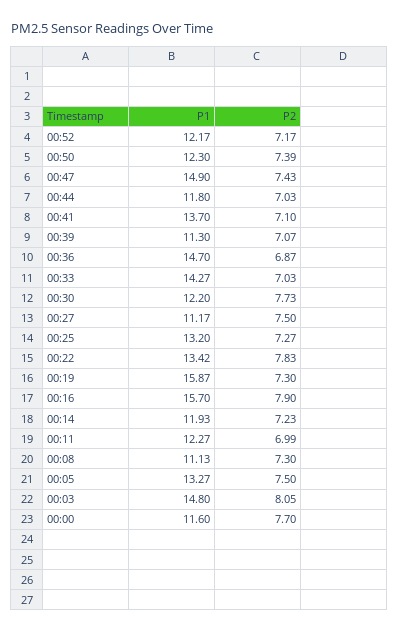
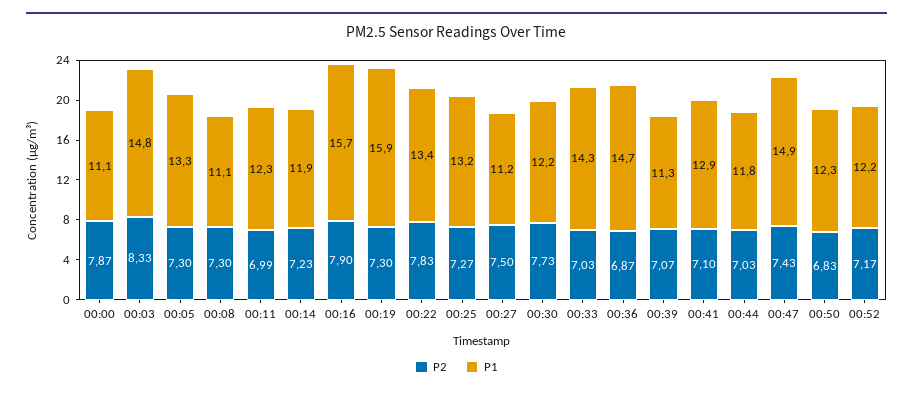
P2, 00:50: 7.39 -> 6.83
P1, 00:41: 13.7 -> 12.9
P2, 00:05: 7.5 -> 7.3
P2, 00:03: 8.05 -> 8.33
P1, 00:00: 11.6 -> 11.1
P2, 00:00: 7.7 -> 7.87

